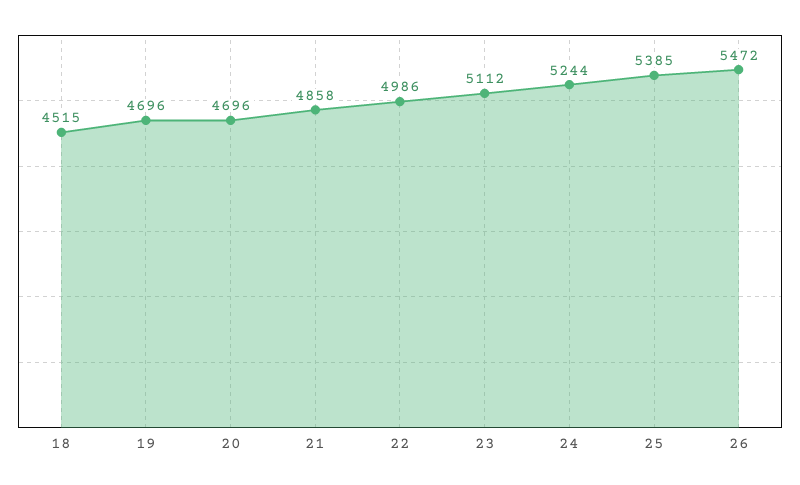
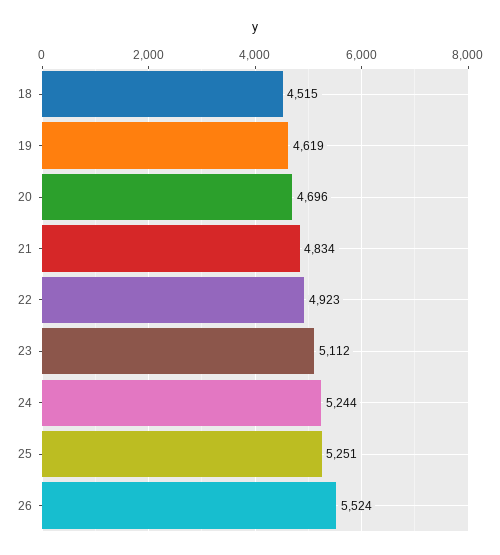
19: 4696 -> 4619
21: 4858 -> 4834
22: 4986 -> 4923
25: 5385 -> 5251
26: 5472 -> 5524

